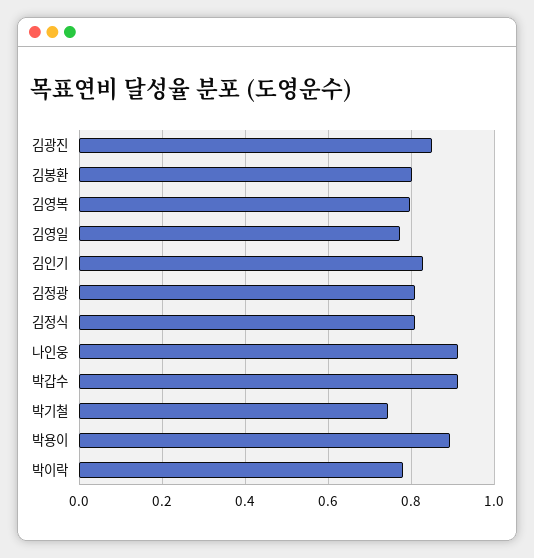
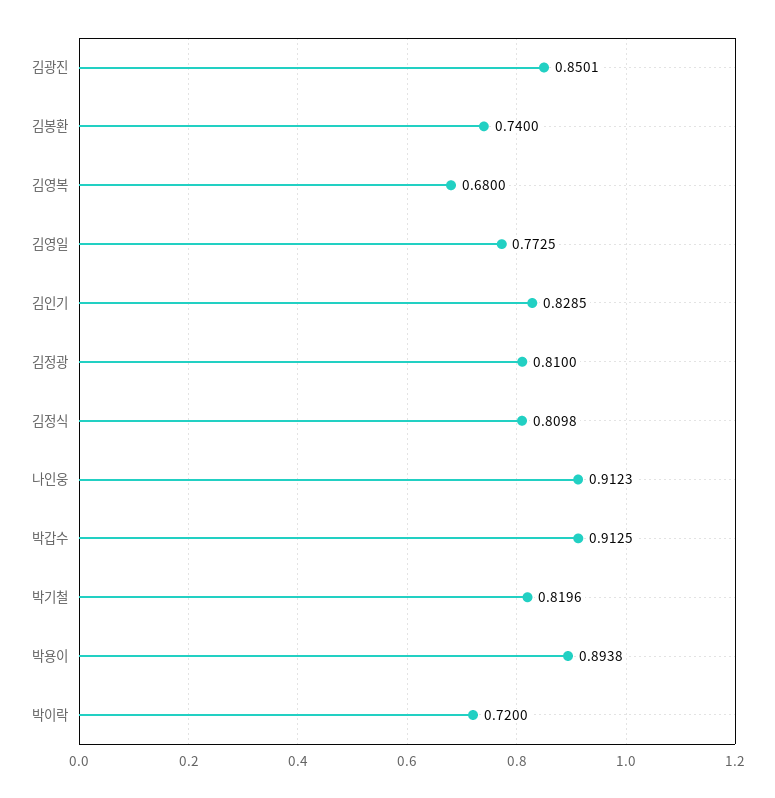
김봉환: 0.8 -> 0.74
김영복: 0.8 -> 0.68
박기철: 0.74 -> 0.8196
박이락: 0.78 -> 0.72

